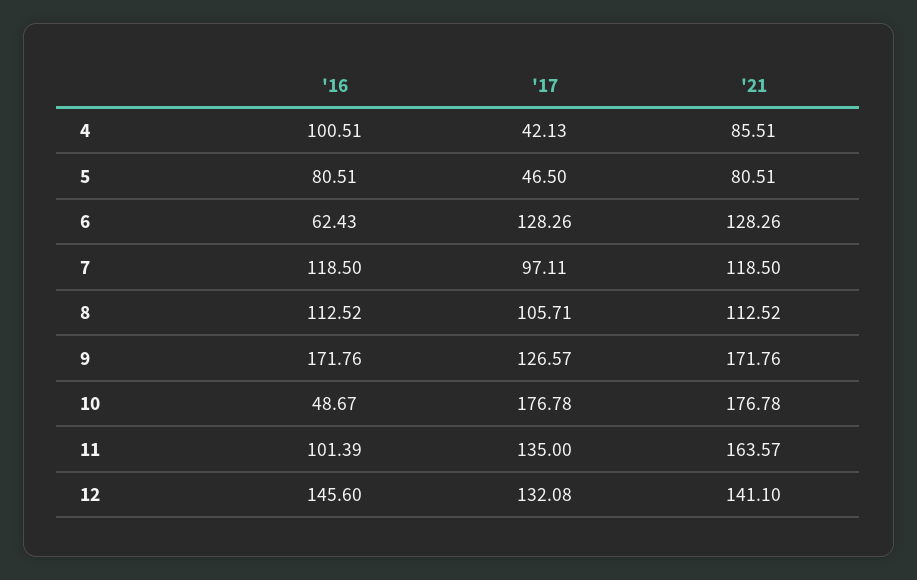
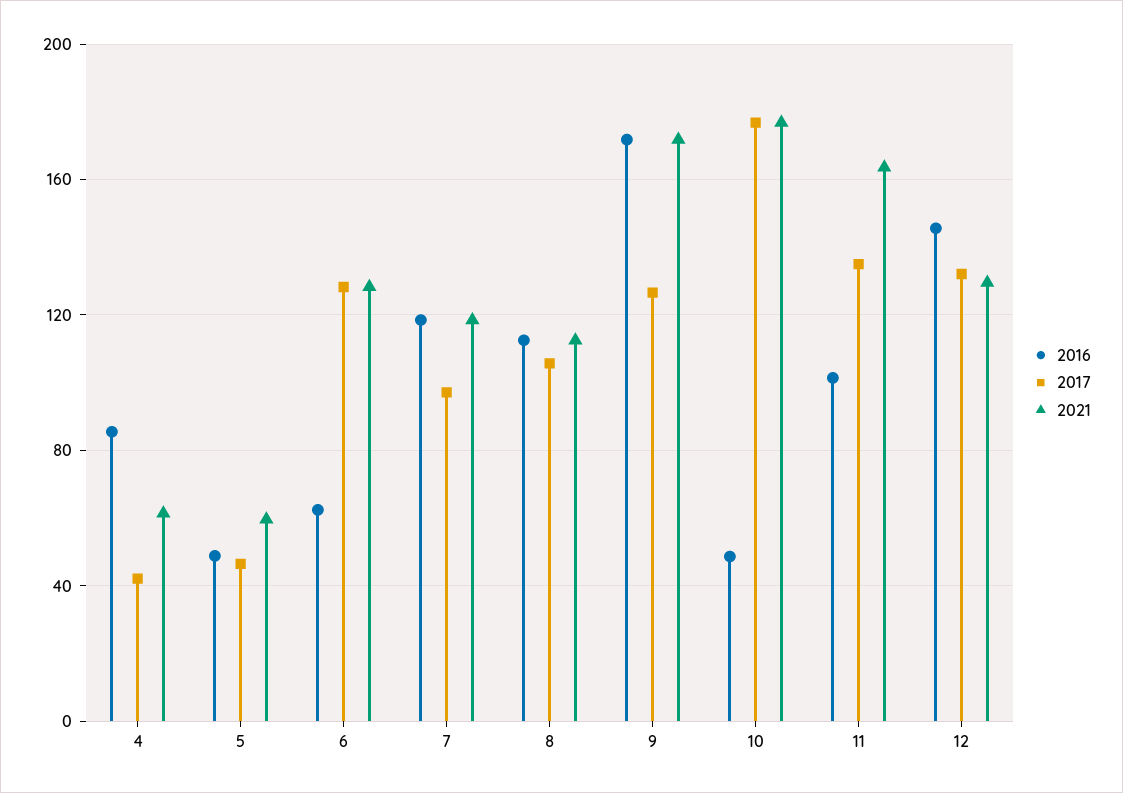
'16, 4: 100.51 -> 85
'21, 4: 85.51 -> 60
'16, 5: 80.51 -> 50
'21, 5: 80.51 -> 60
'21, 12: 141.1 -> 130

